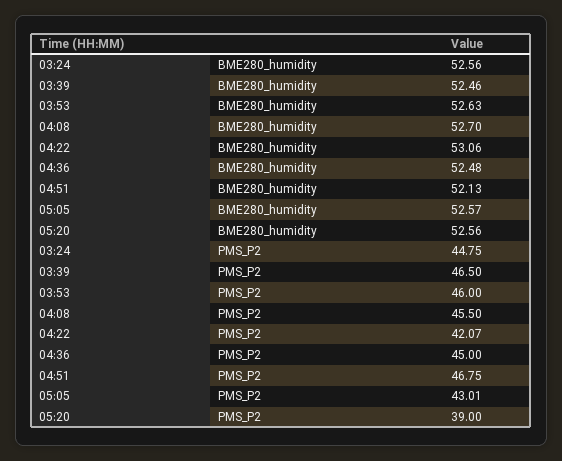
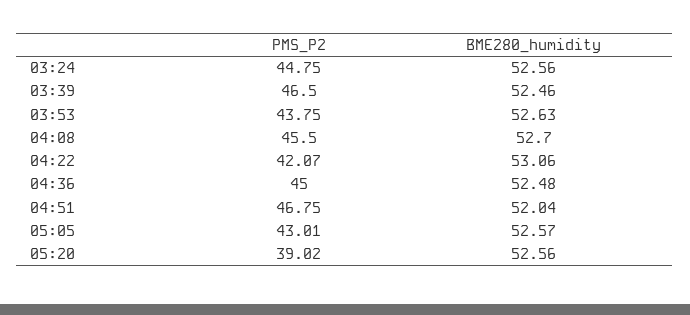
04:51, BME280_humidity: 52.13 -> 52.04
03:53, PMS_P2: 46 -> 43.75
05:20, PMS_P2: 39 -> 39.02

